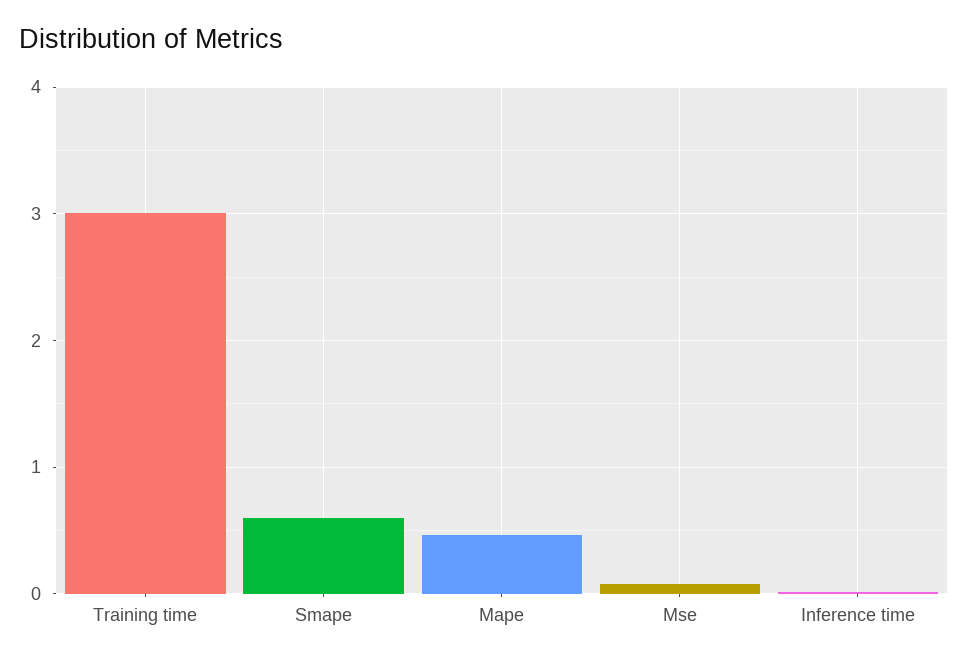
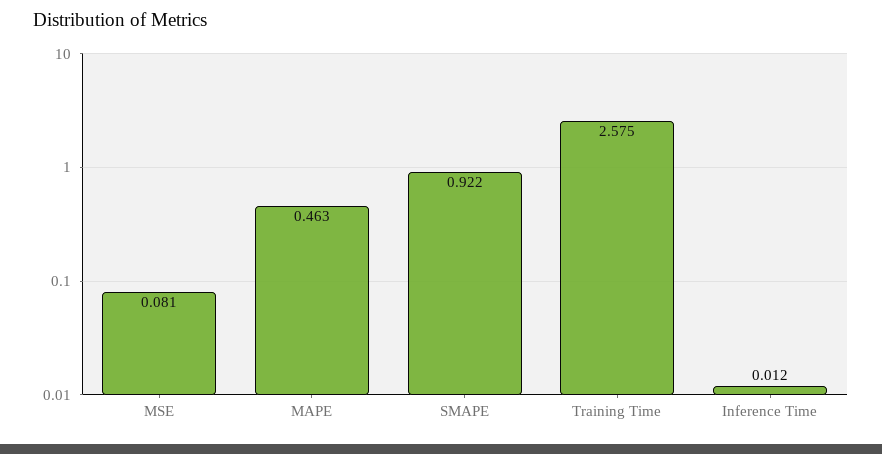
Training time: 3 -> 2.575
Smape: 0.6 -> 0.922

